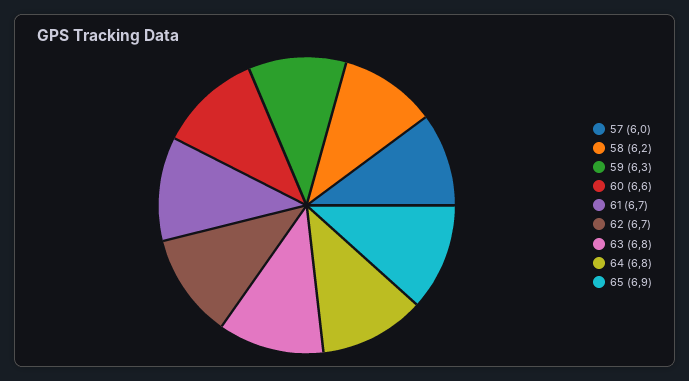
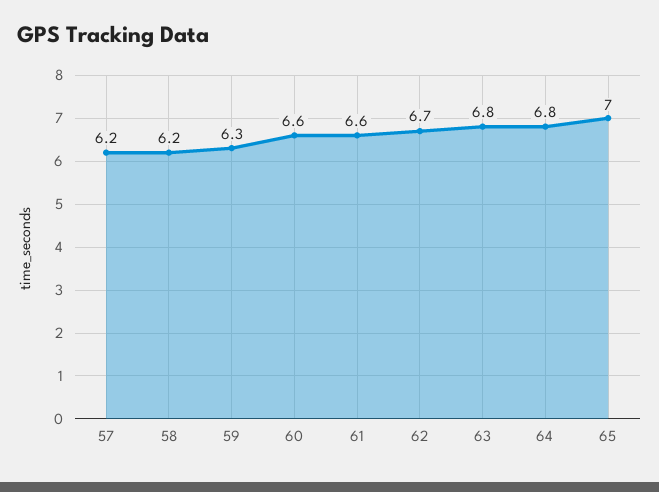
57: 6 -> 6.2
61: 6.7 -> 6.6
65: 6.9 -> 7

